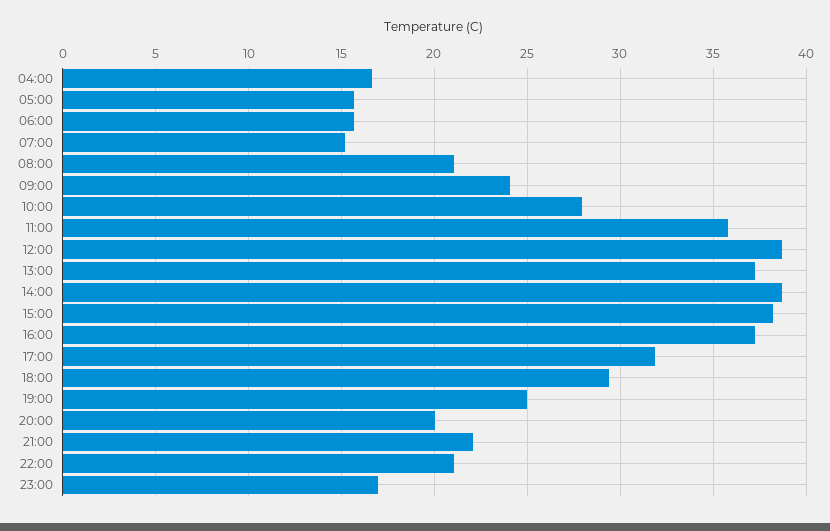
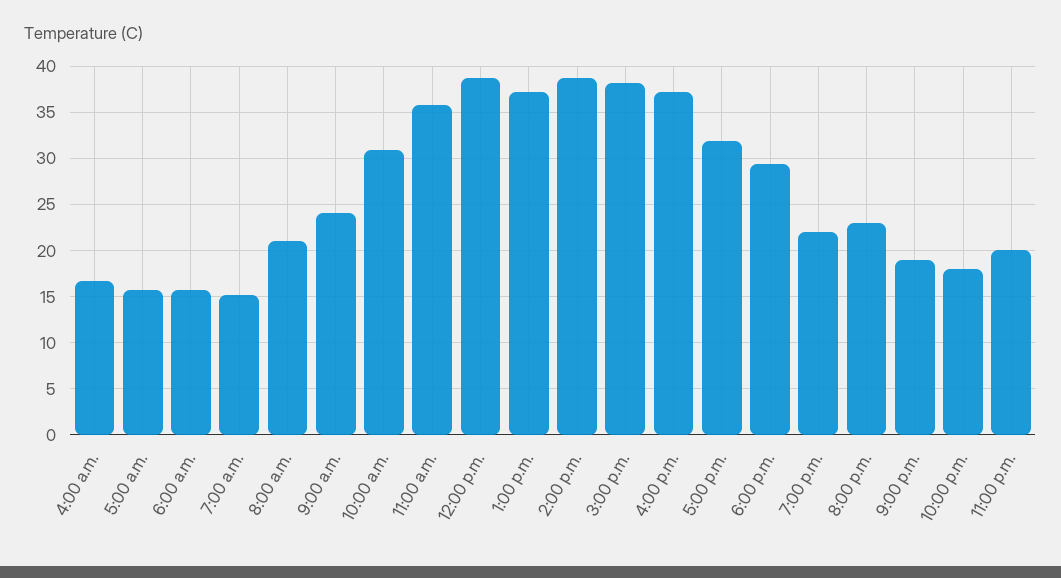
10:00: 28 -> 31
19:00: 25 -> 22
20:00: 20 -> 23
21:00: 22 -> 19
22:00: 21 -> 18
23:00: 17 -> 20

